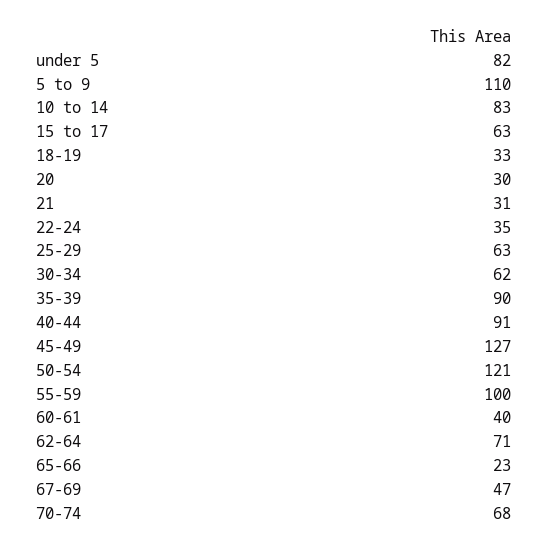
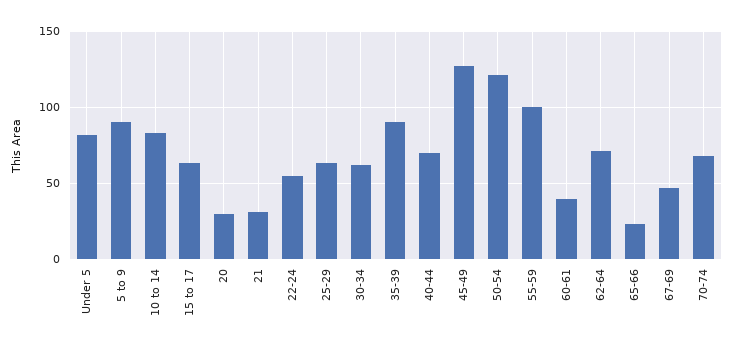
5 to 9: 110 -> 90
18-19: 33 -> none
22-24: 35 -> 55
40-44: 91 -> 70

